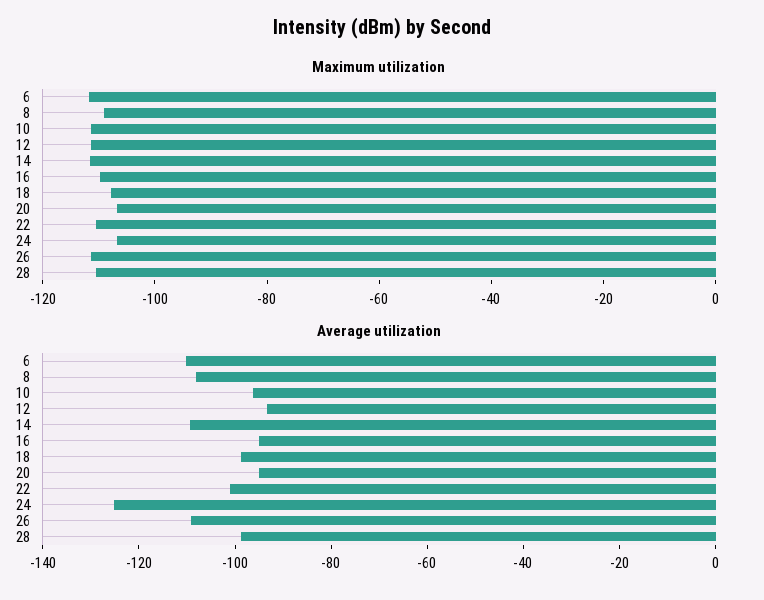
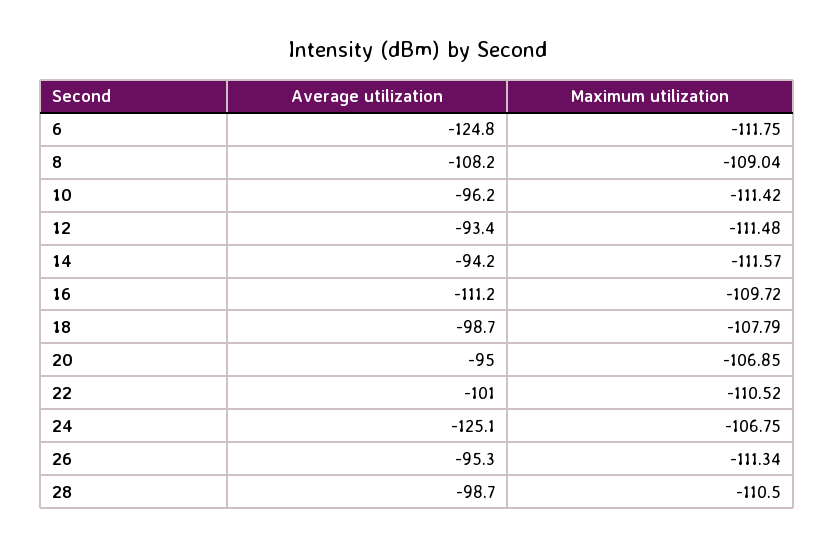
Average utilization, 6: -110 -> -124.8
Average utilization, 14: -110 -> -94.2
Average utilization, 16: -95 -> -111.2
Average utilization, 26: -110 -> -95.3

